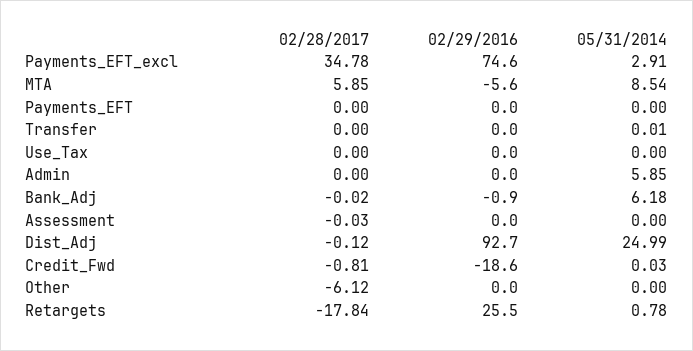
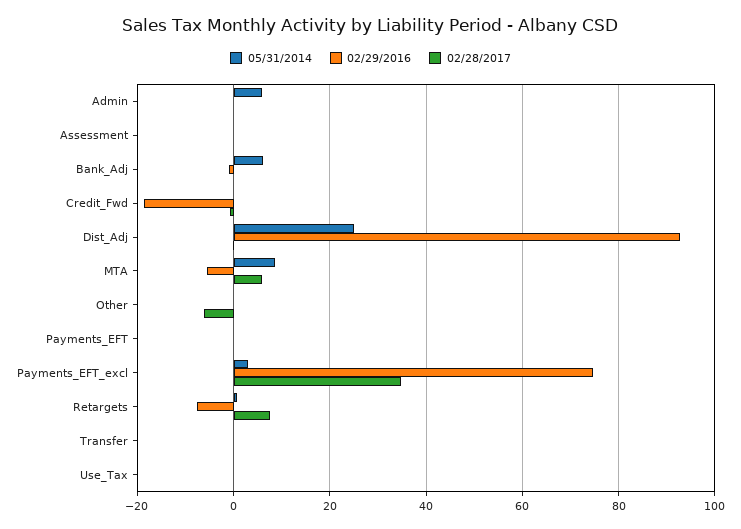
02/28/2017, Retargets: -17.84 -> 8
02/29/2016, Retargets: 25.5 -> -8

